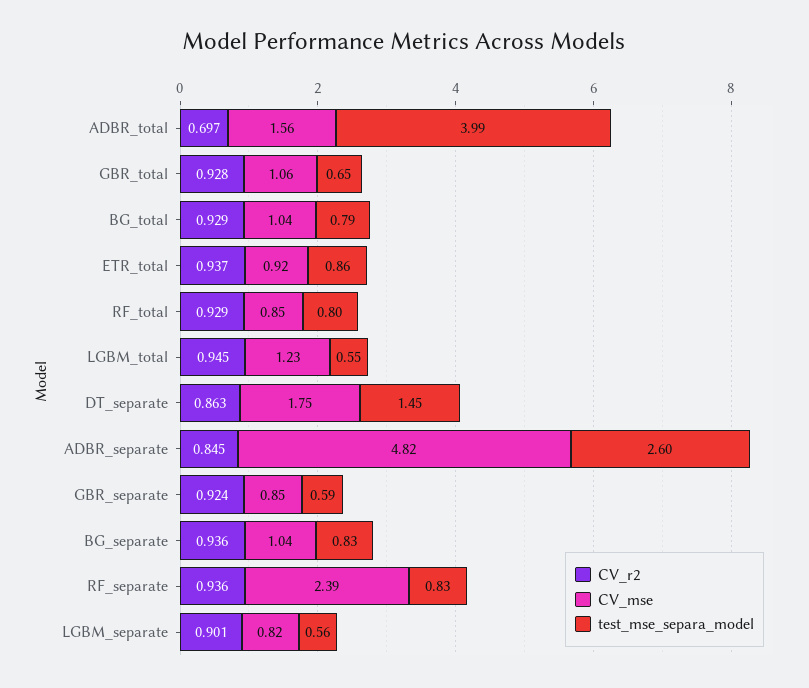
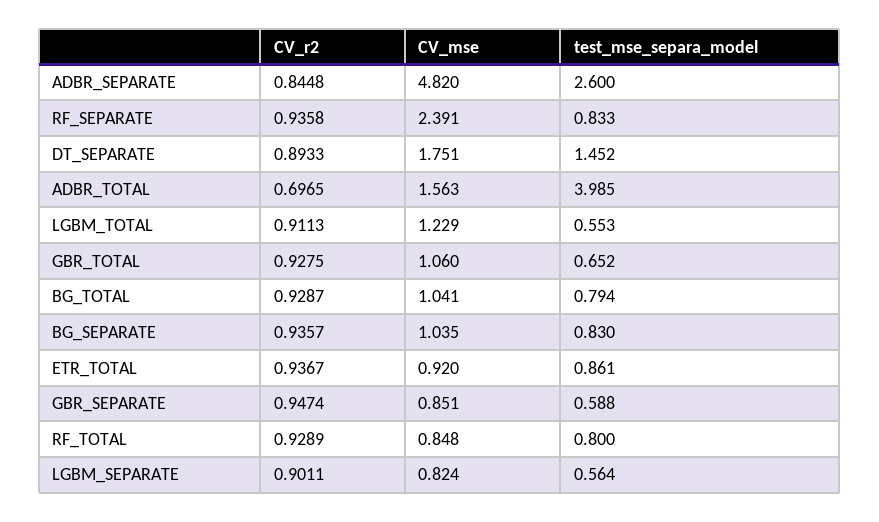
CV_r2, LGBM_total: 0.945 -> 0.9113
CV_r2, DT_separate: 0.863 -> 0.8933
CV_r2, GBR_separate: 0.924 -> 0.9474

